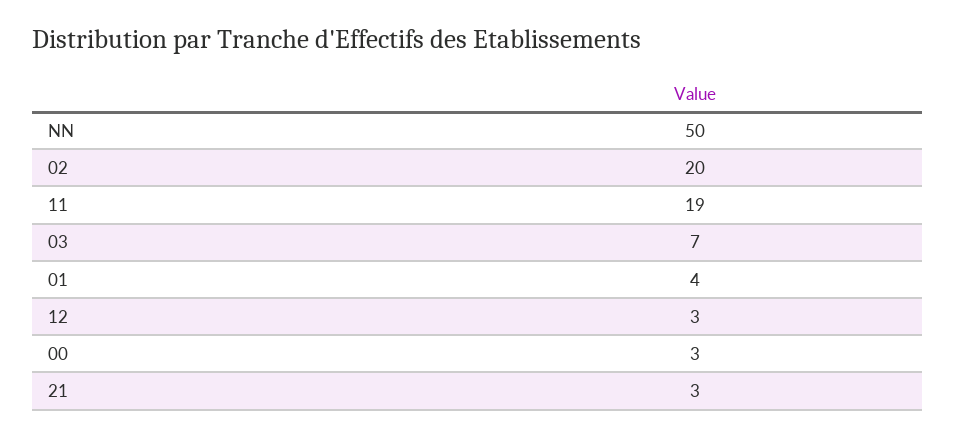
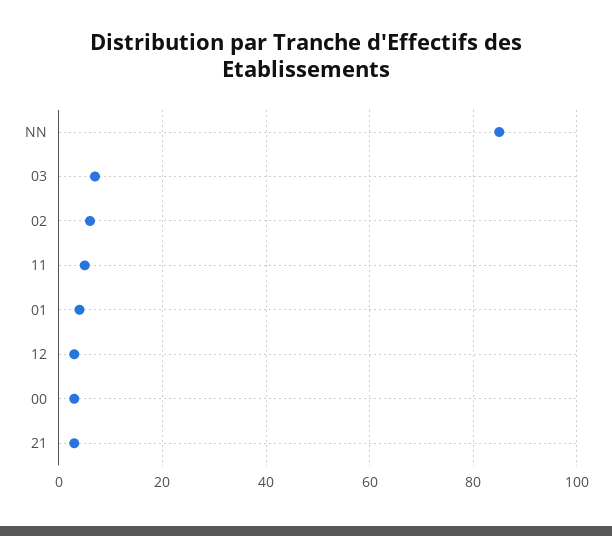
NN: 50 -> 85
02: 20 -> 5
11: 19 -> 5

